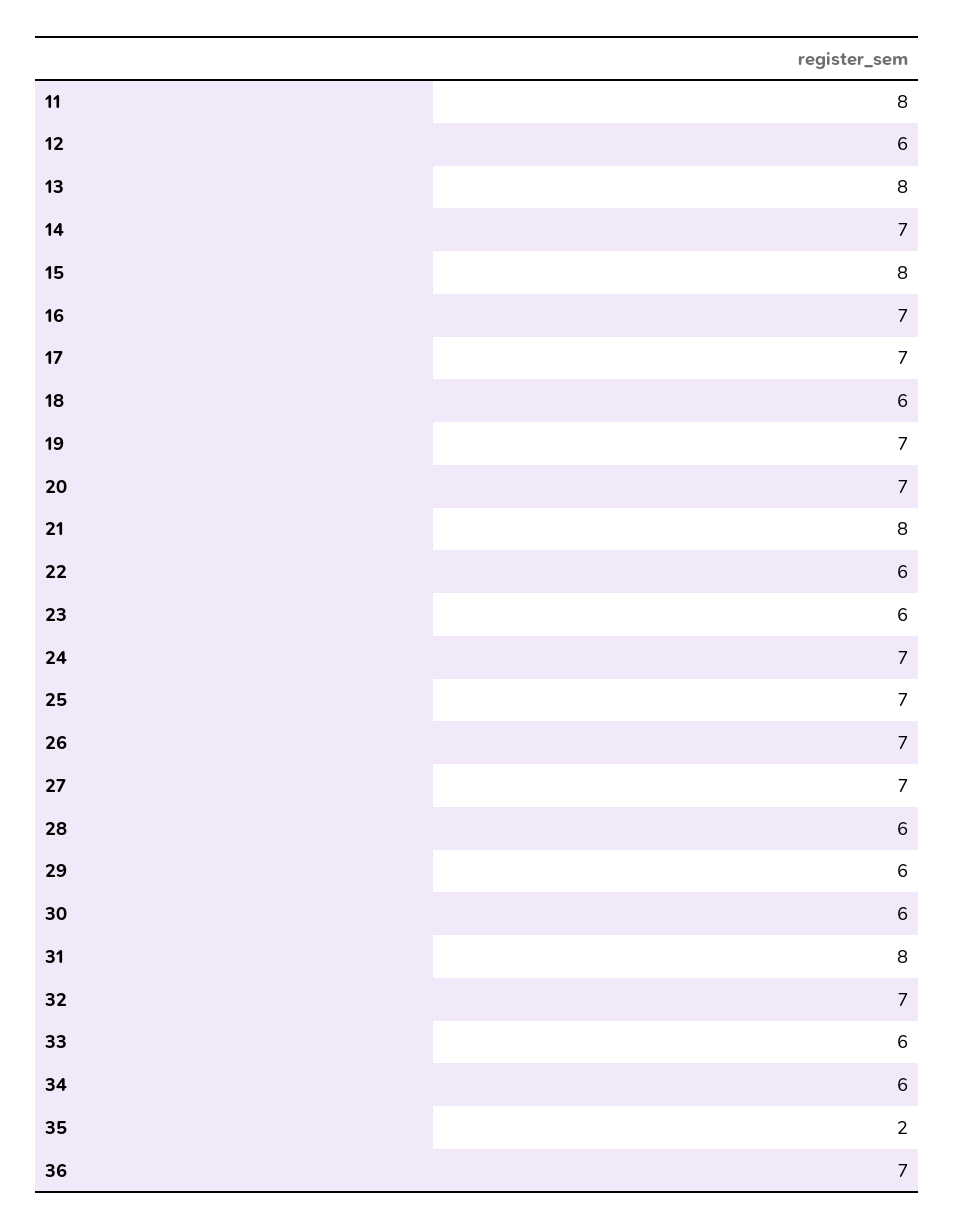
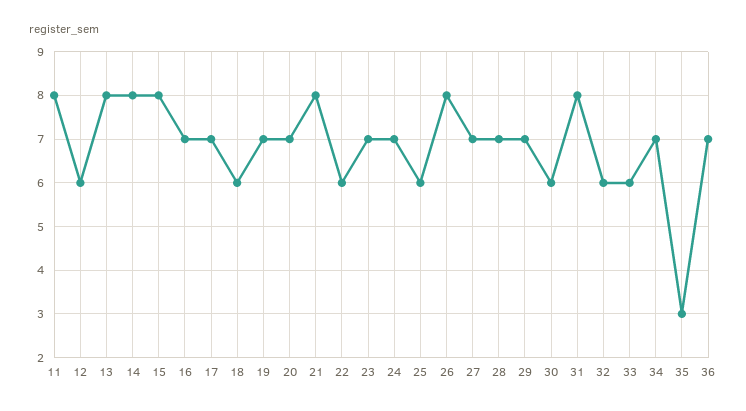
14: 7 -> 8
23: 6 -> 7
25: 7 -> 6
26: 7 -> 8
28: 6 -> 7
29: 6 -> 7
32: 7 -> 6
34: 6 -> 7
35: 2 -> 3

